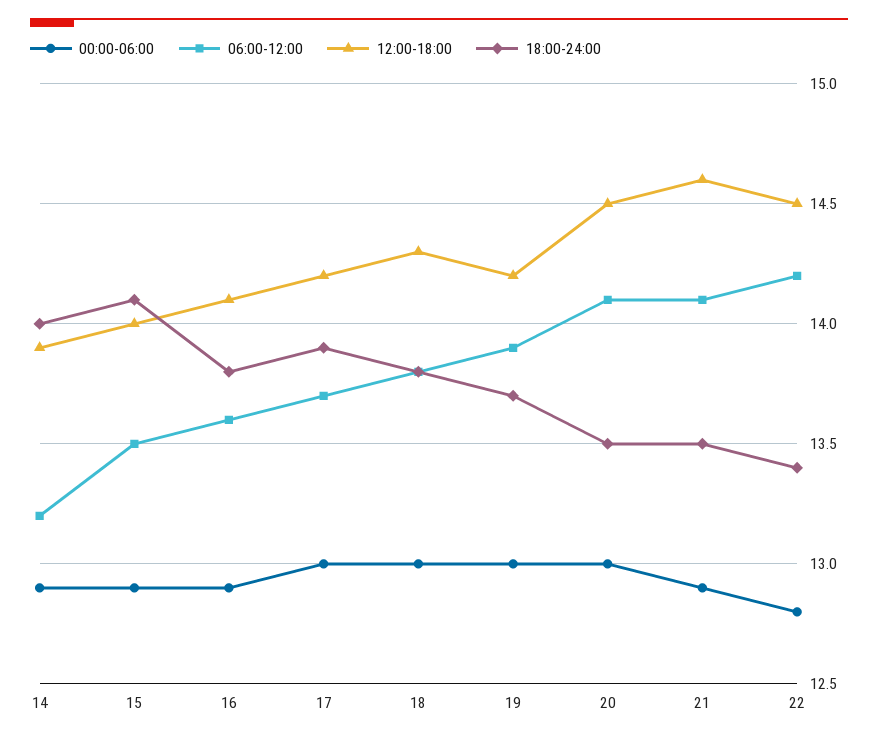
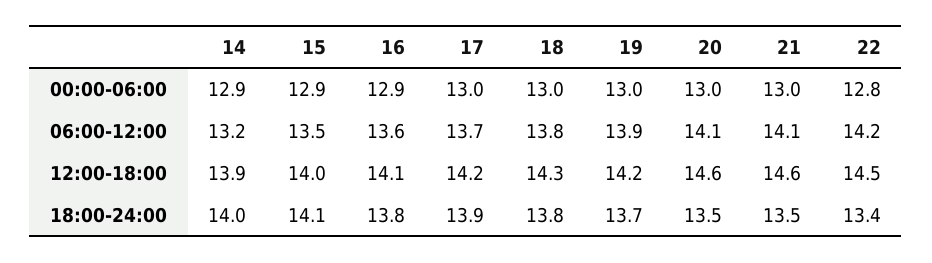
12:00-18:00, 20: 14.5 -> 14.6
00:00-06:00, 21: 12.9 -> 13

